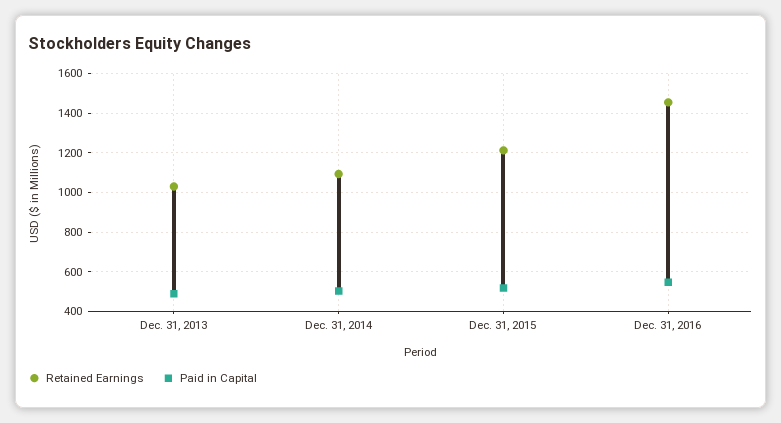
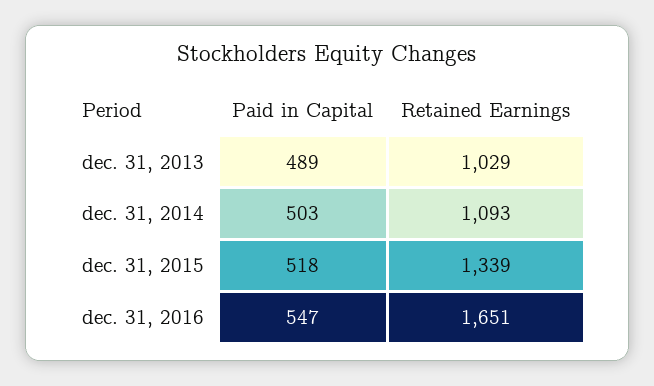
Retained Earnings, Dec. 31, 2015: 1200 -> 1339
Retained Earnings, Dec. 31, 2016: 1450 -> 1651

